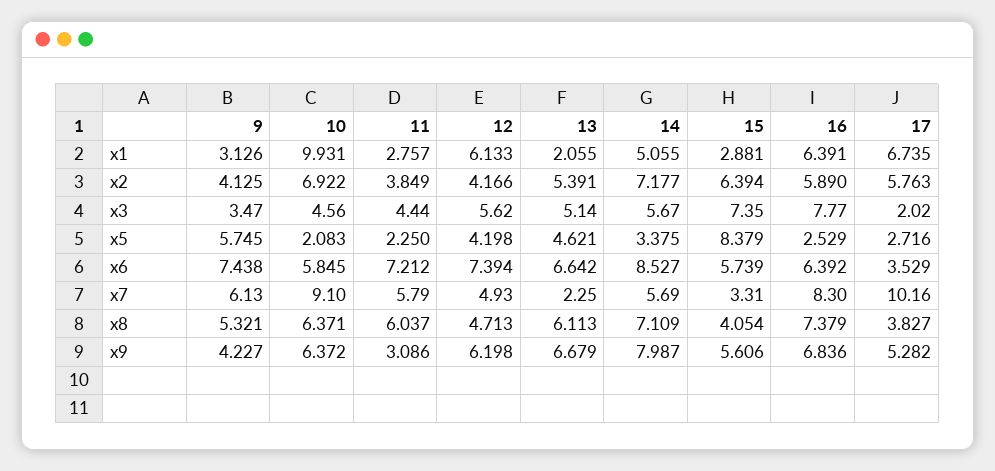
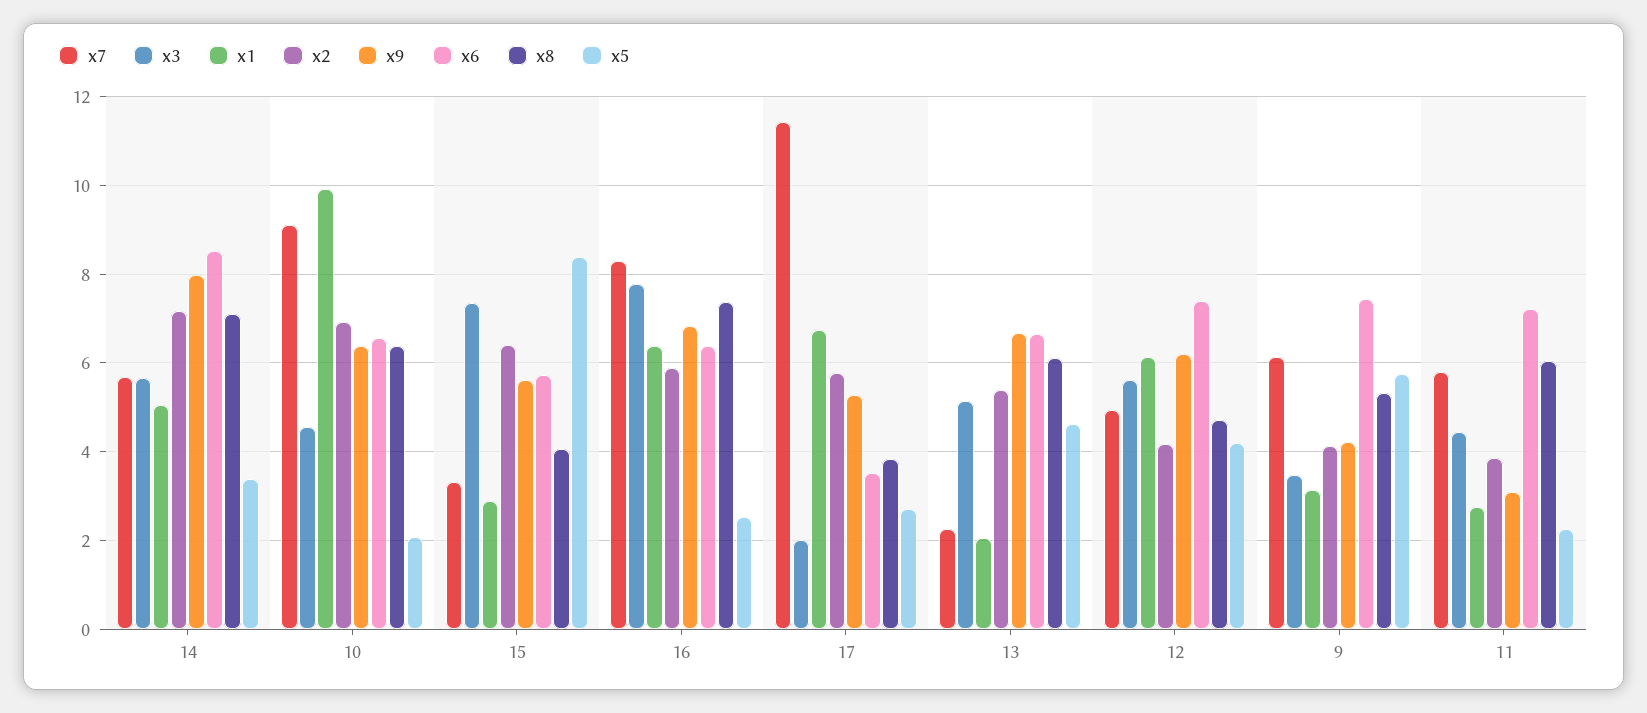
x6, 10: 5.845 -> 6.6
x7, 17: 10.16 -> 11.4

